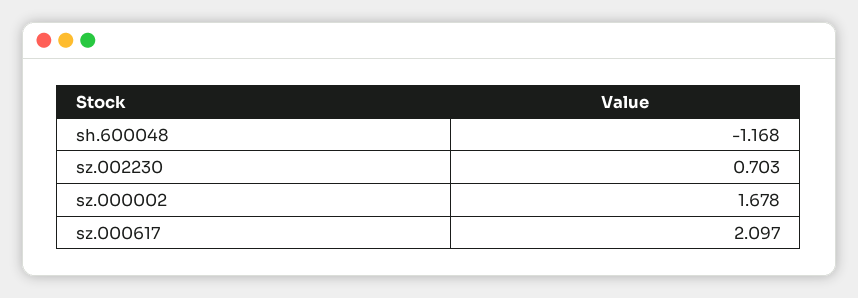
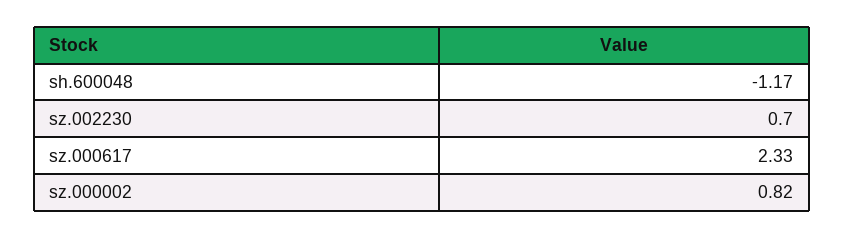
sz.000002: 1.678 -> 0.82
sz.000617: 2.097 -> 2.33

